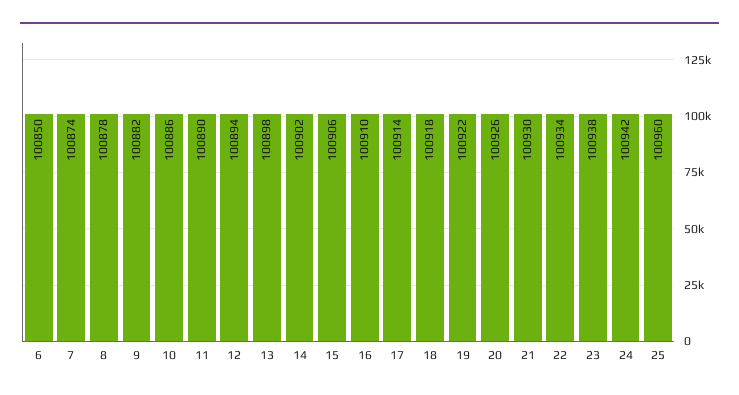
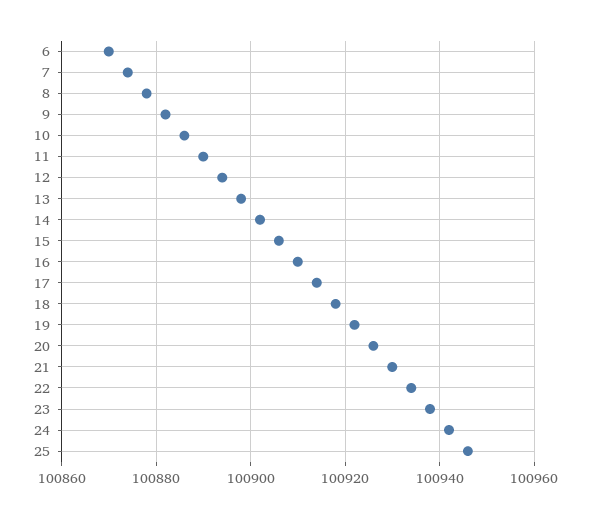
6: 100850 -> 100870
25: 100960 -> 100945

